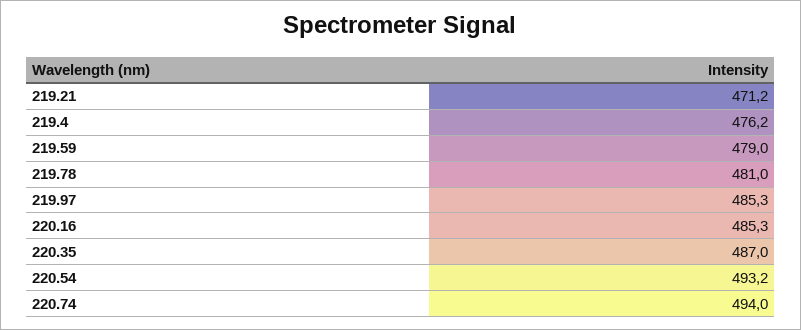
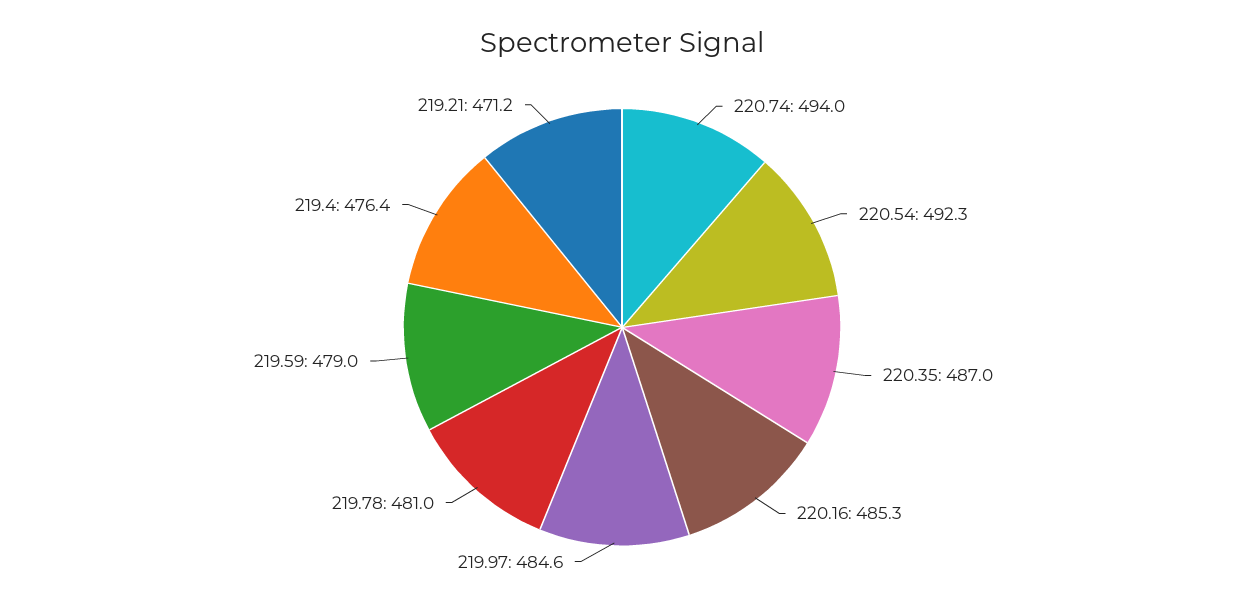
219.4: 476.2 -> 476.4
219.97: 485.3 -> 484.6
220.54: 493.2 -> 492.3

